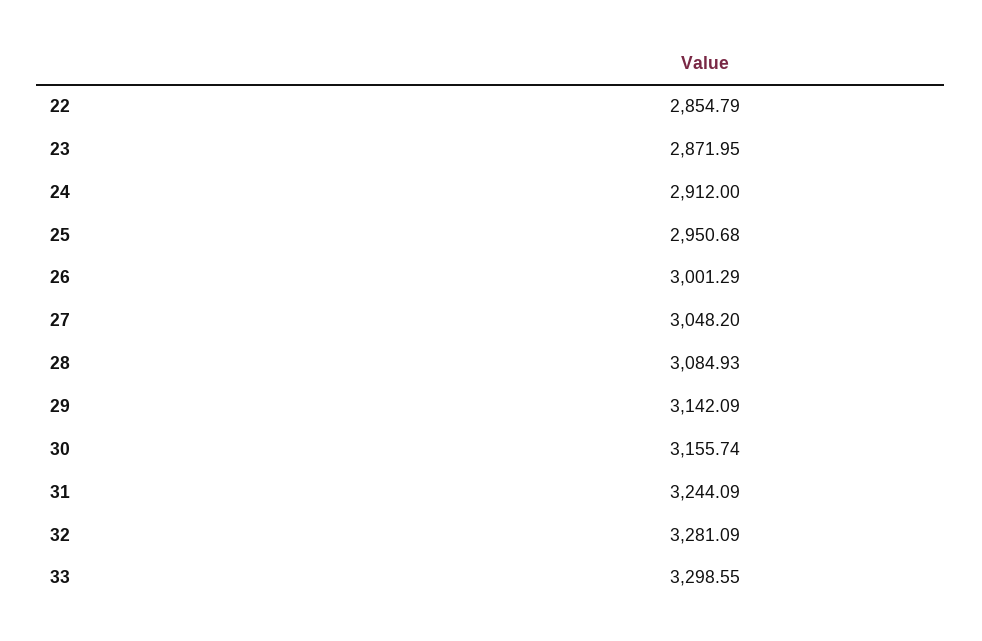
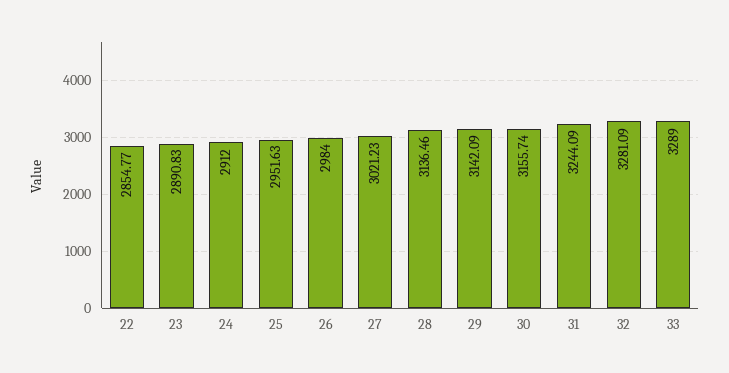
22: 2854.79 -> 2854.77
23: 2871.95 -> 2890.83
25: 2950.68 -> 2951.63
26: 3001.29 -> 2984
27: 3048.2 -> 3021.23
28: 3084.93 -> 3136.46
33: 3298.55 -> 3289

